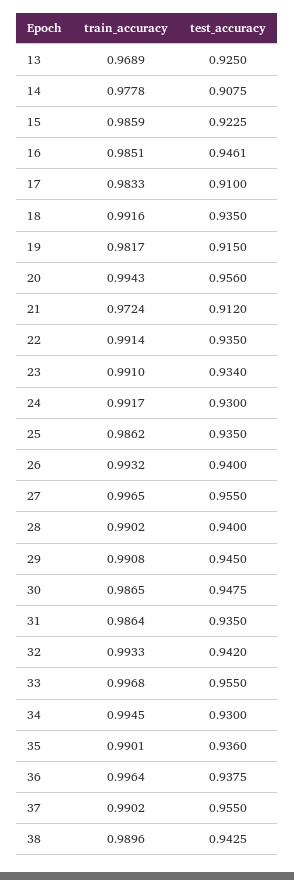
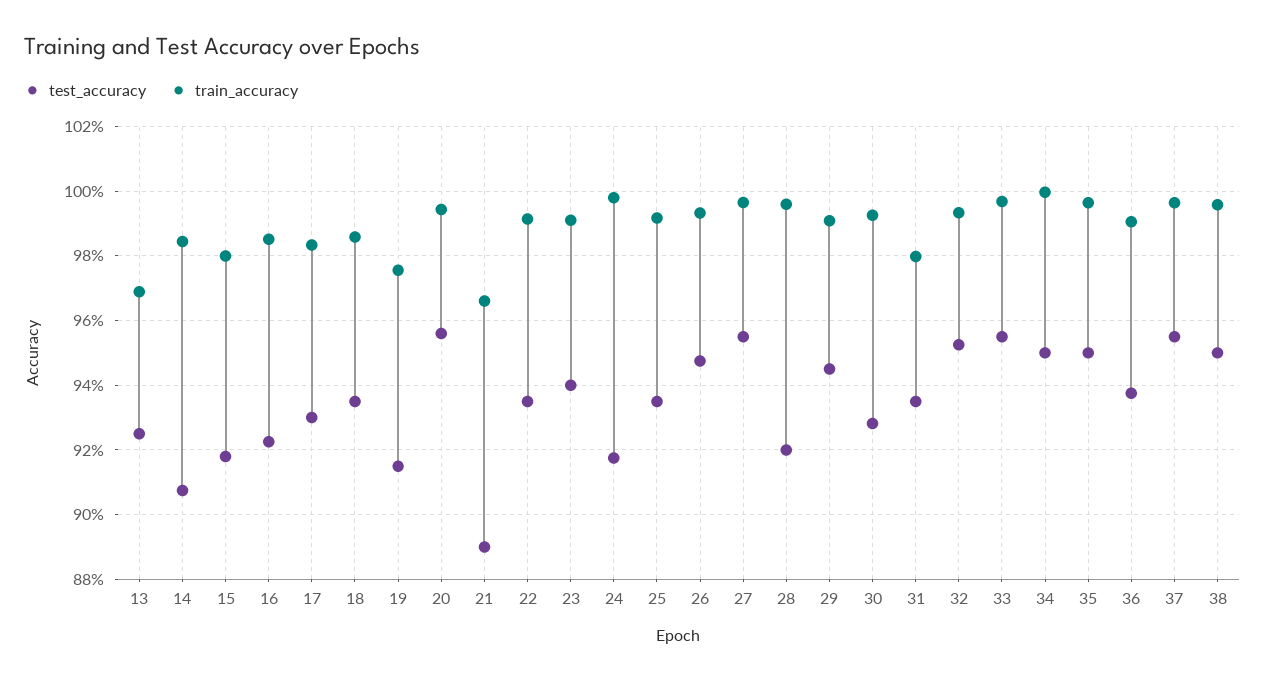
train_accuracy, 14: 0.9778 -> 0.984
train_accuracy, 15: 0.9859 -> 0.98
test_accuracy, 15: 0.9225 -> 0.918
test_accuracy, 16: 0.9461 -> 0.922
test_accuracy, 17: 0.91 -> 0.93
train_accuracy, 18: 0.9916 -> 0.986
train_accuracy, 19: 0.9817 -> 0.976
train_accuracy, 21: 0.9724 -> 0.966
test_accuracy, 21: 0.912 -> 0.89
test_accuracy, 23: 0.934 -> 0.94
train_accuracy, 24: 0.9917 -> 0.998
test_accuracy, 24: 0.93 -> 0.918
train_accuracy, 25: 0.9862 -> 0.992
test_accuracy, 26: 0.94 -> 0.948
train_accuracy, 28: 0.9902 -> 0.996
test_accuracy, 28: 0.94 -> 0.92
train_accuracy, 30: 0.9865 -> 0.992
test_accuracy, 30: 0.9475 -> 0.928
train_accuracy, 31: 0.9864 -> 0.98
test_accuracy, 32: 0.942 -> 0.952
train_accuracy, 34: 0.9945 -> 1
test_accuracy, 34: 0.93 -> 0.95
train_accuracy, 35: 0.9901 -> 0.996
test_accuracy, 35: 0.936 -> 0.95
train_accuracy, 36: 0.9964 -> 0.99
train_accuracy, 37: 0.9902 -> 0.996
train_accuracy, 38: 0.9896 -> 0.996
test_accuracy, 38: 0.9425 -> 0.95

